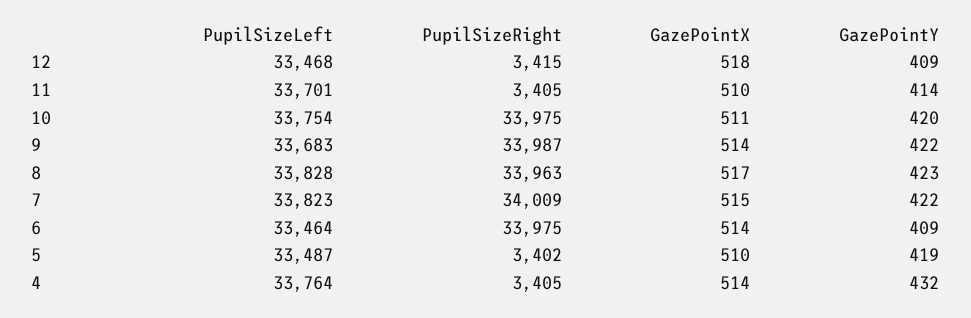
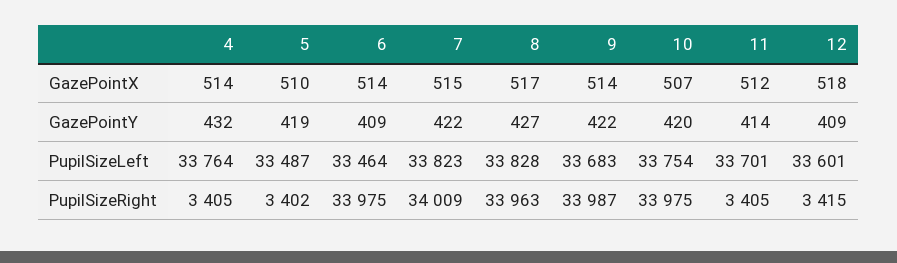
PupilSizeLeft, 12: 33468 -> 33601
GazePointX, 11: 510 -> 512
GazePointX, 10: 511 -> 507
GazePointY, 8: 423 -> 427

